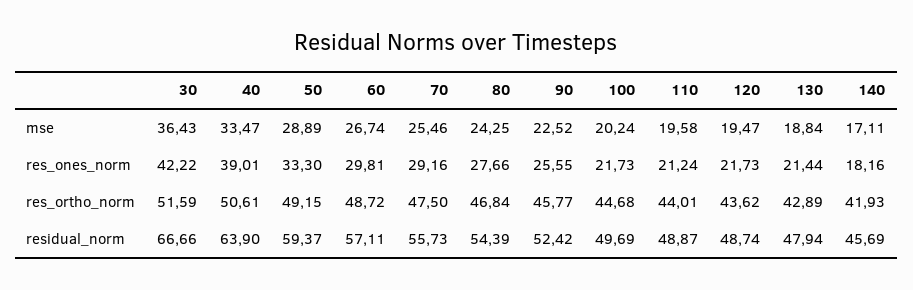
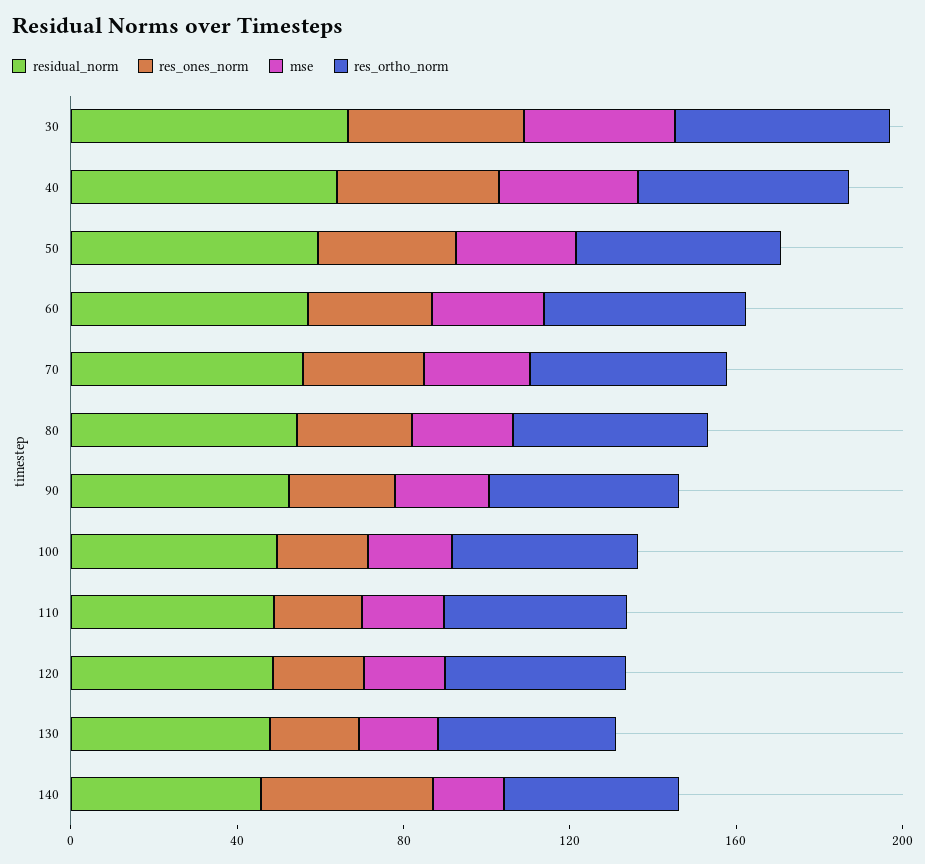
res_ones_norm, 140: 18.16 -> 40

